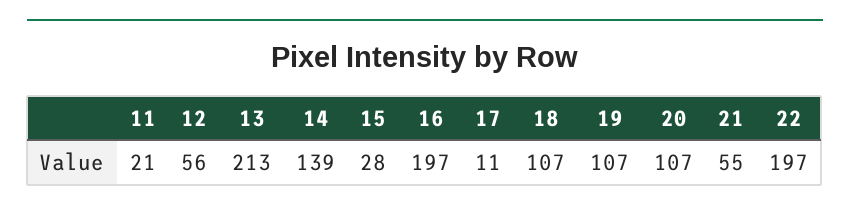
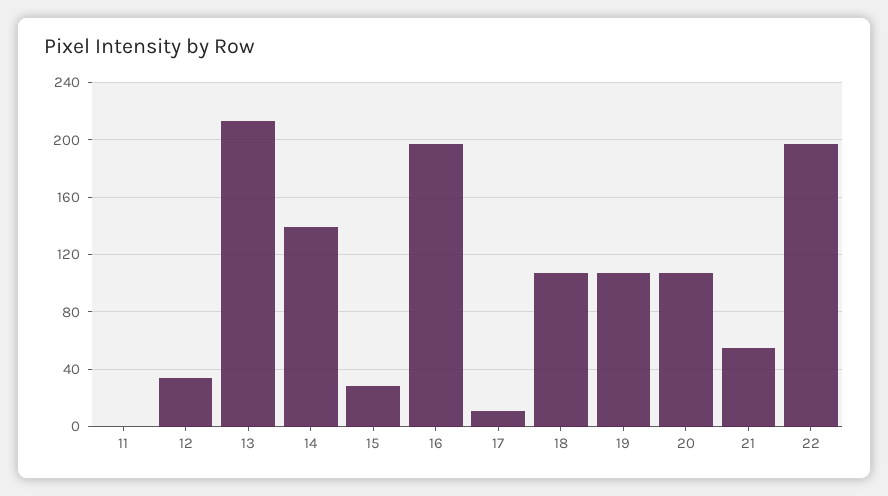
11: 21 -> 0
12: 56 -> 35

